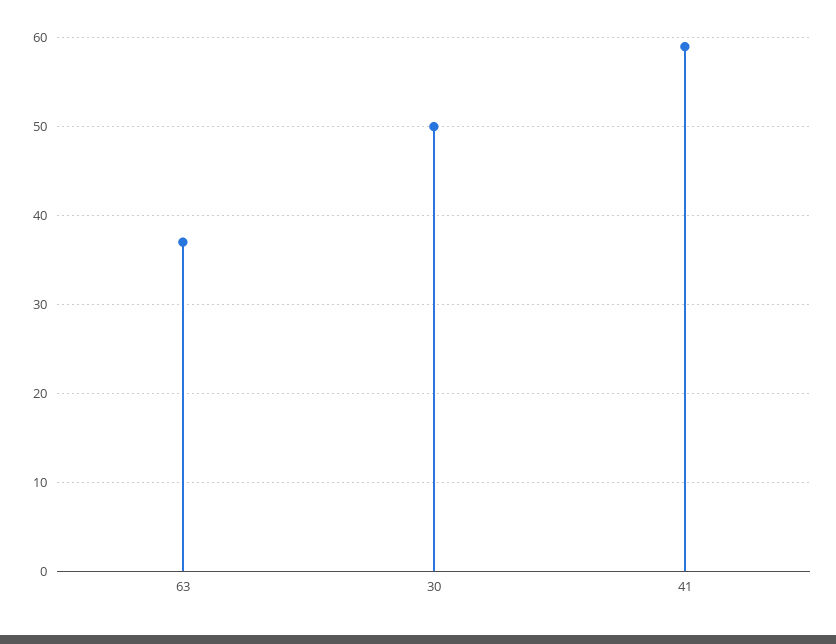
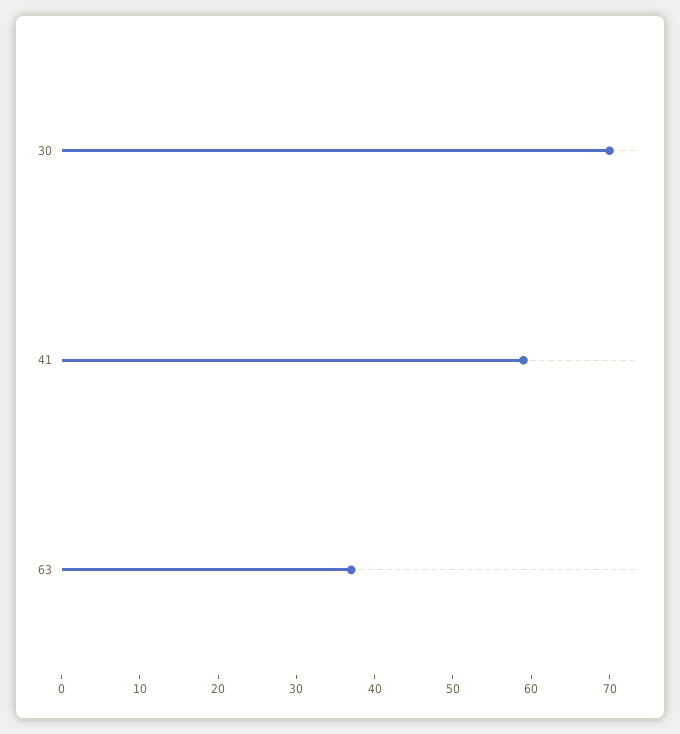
30: 50 -> 70

